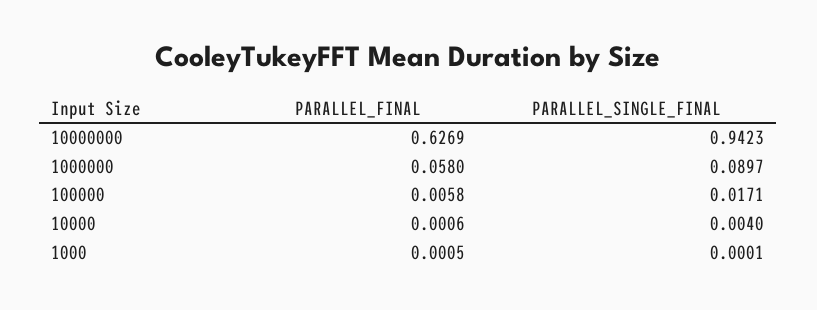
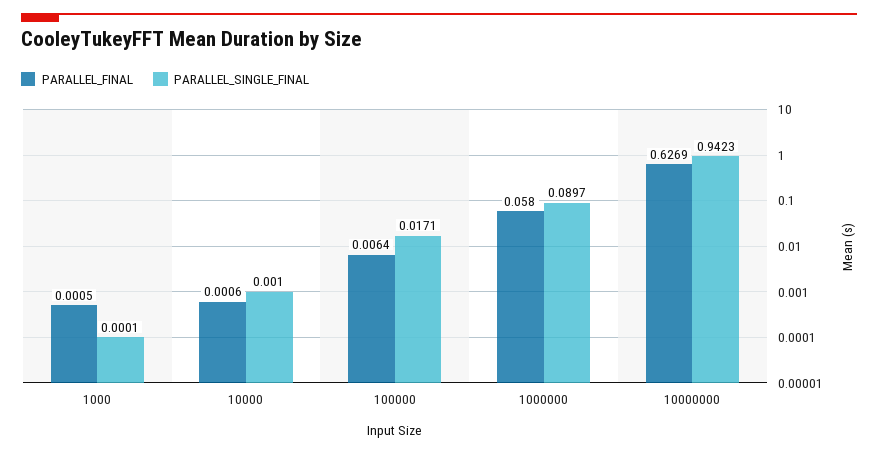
PARALLEL_FINAL, 100000: 0.0058 -> 0.0064
PARALLEL_SINGLE_FINAL, 10000: 0.004 -> 0.001

